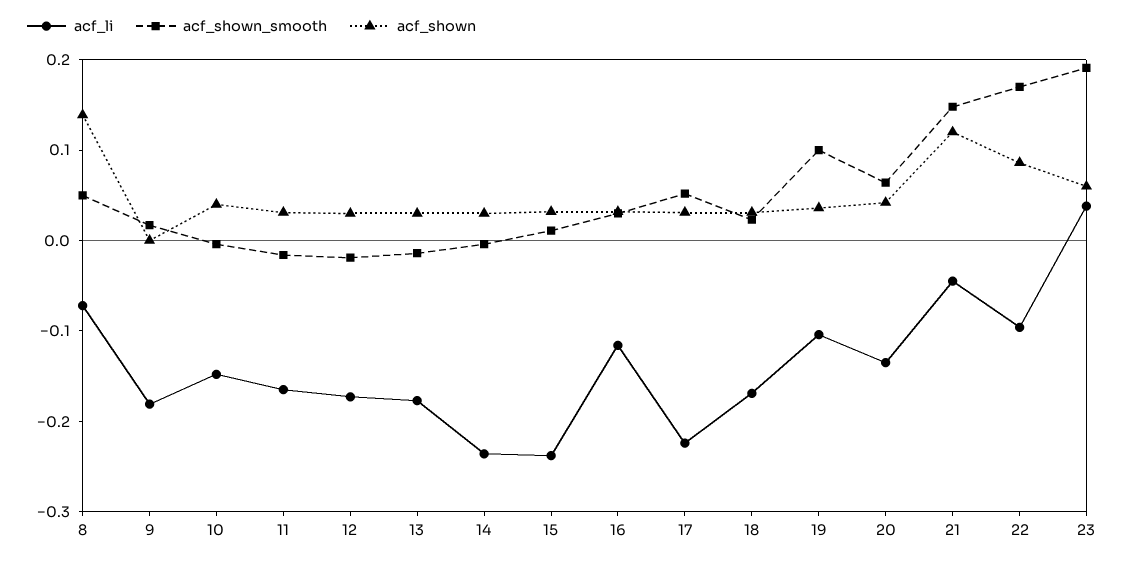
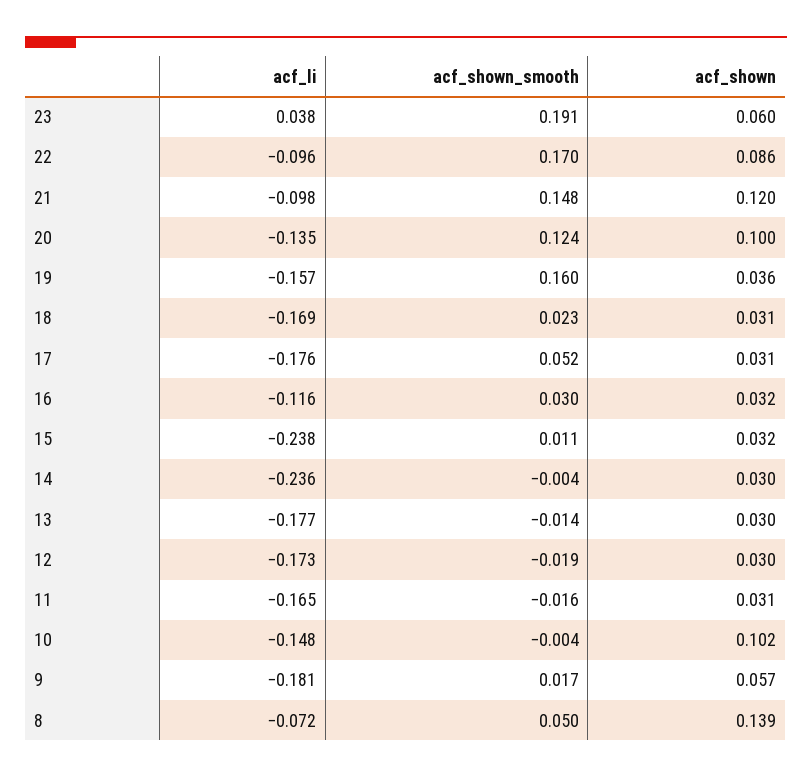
acf_shown, 9: 0 -> 0.057
acf_shown, 10: 0.04 -> 0.102
acf_li, 17: -0.22 -> -0.176
acf_li, 19: -0.1 -> -0.157
acf_shown_smooth, 19: 0.1 -> 0.16
acf_shown_smooth, 20: 0.06 -> 0.124
acf_shown, 20: 0.04 -> 0.1
acf_li, 21: -0.04 -> -0.098

